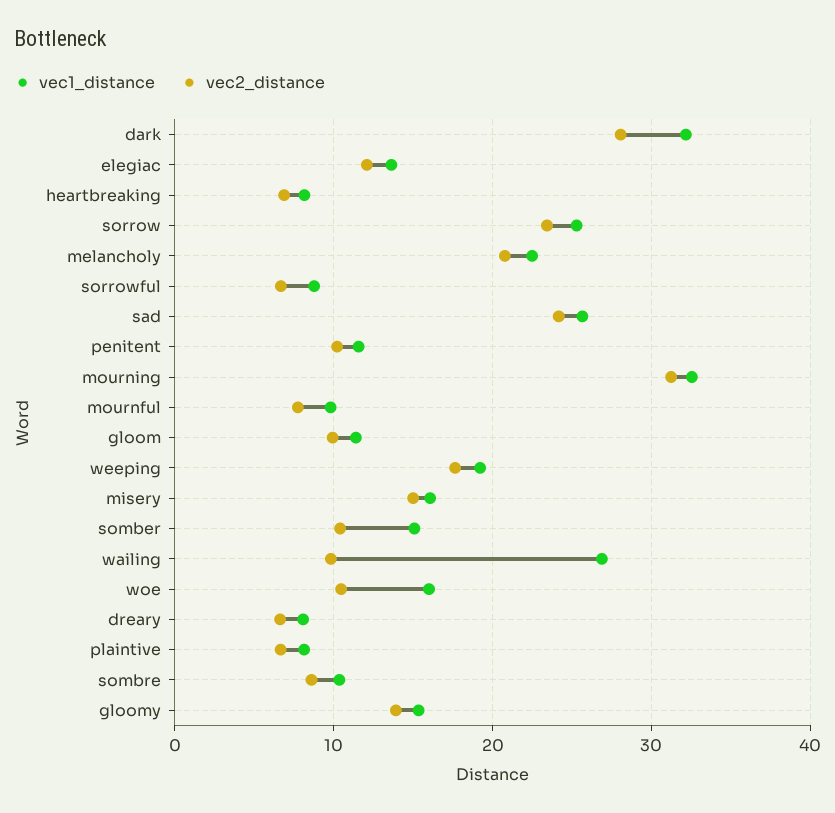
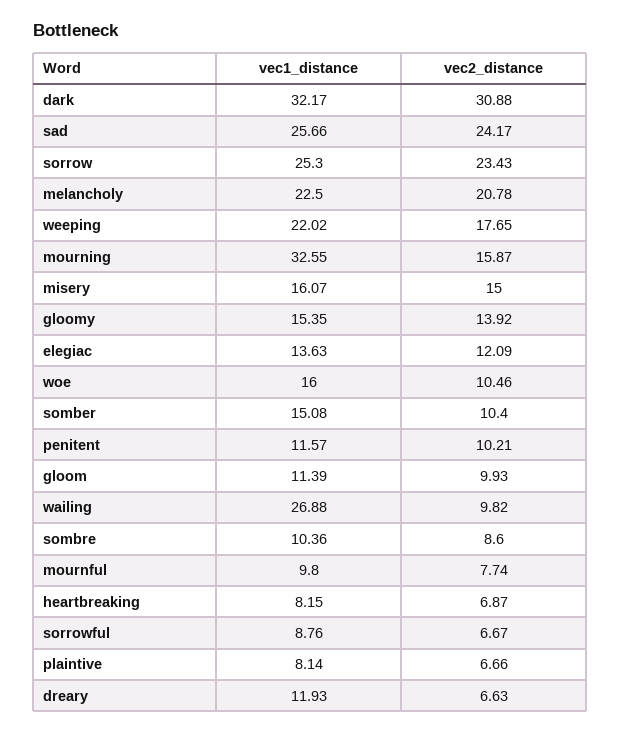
vec2_distance, dark: 28 -> 30.88
vec2_distance, mourning: 31 -> 15.87
vec1_distance, weeping: 19 -> 22.02
vec1_distance, dreary: 8 -> 11.93

